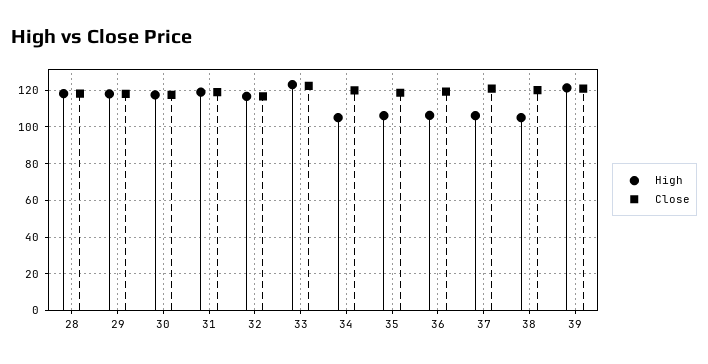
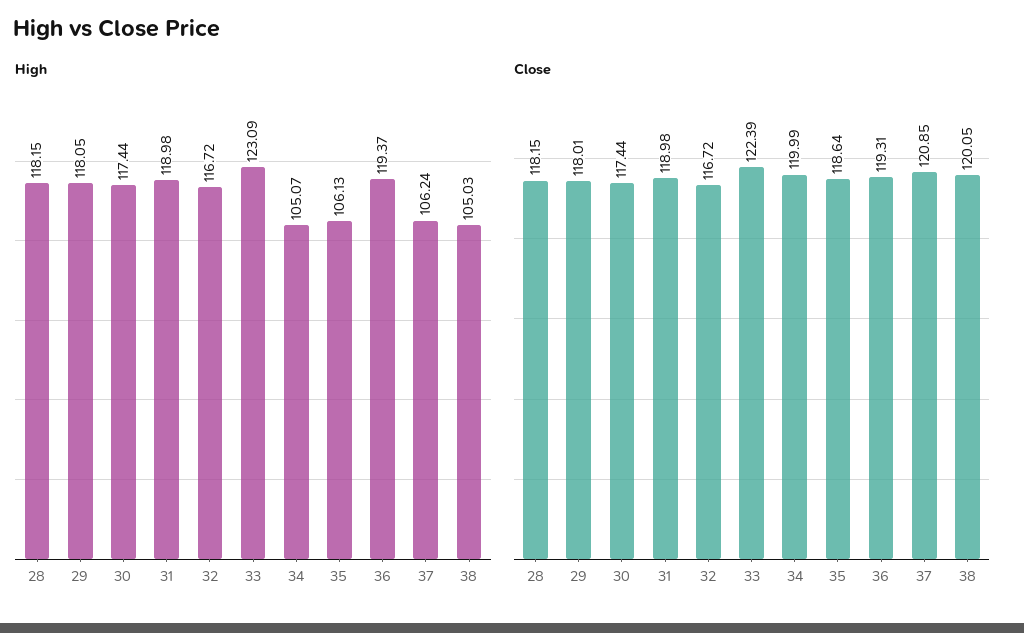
High, 36: 105 -> 119.37
High, 39: 120 -> none
Close, 39: 120 -> none

